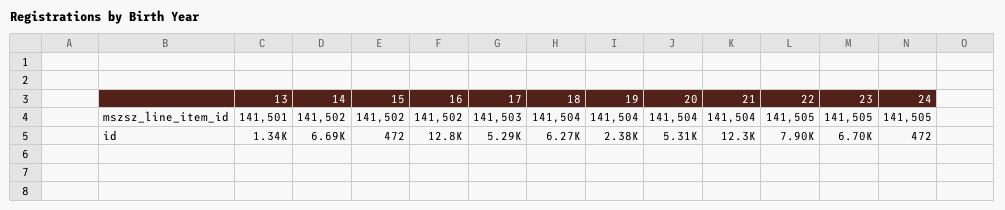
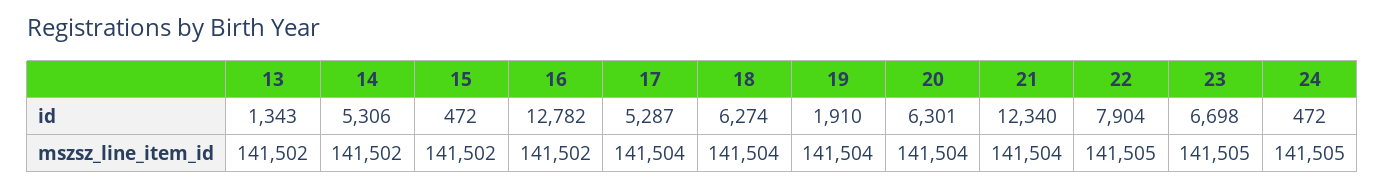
13, mszsz_line_item_id: 141501 -> 141502
17, mszsz_line_item_id: 141503 -> 141504
14, id: 6690 -> 5306
19, id: 2380 -> 1910
20, id: 5310 -> 6301

